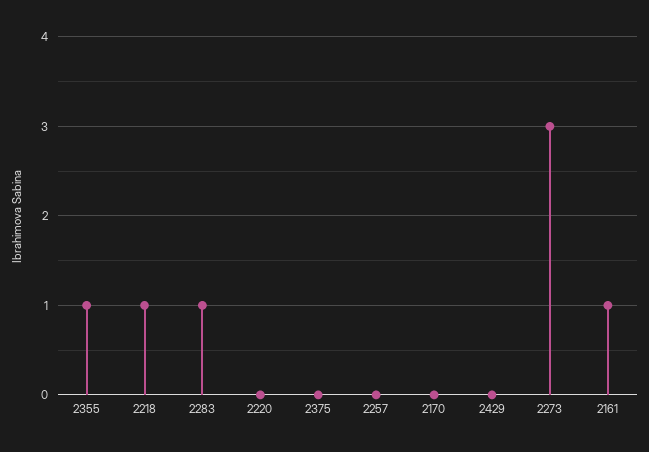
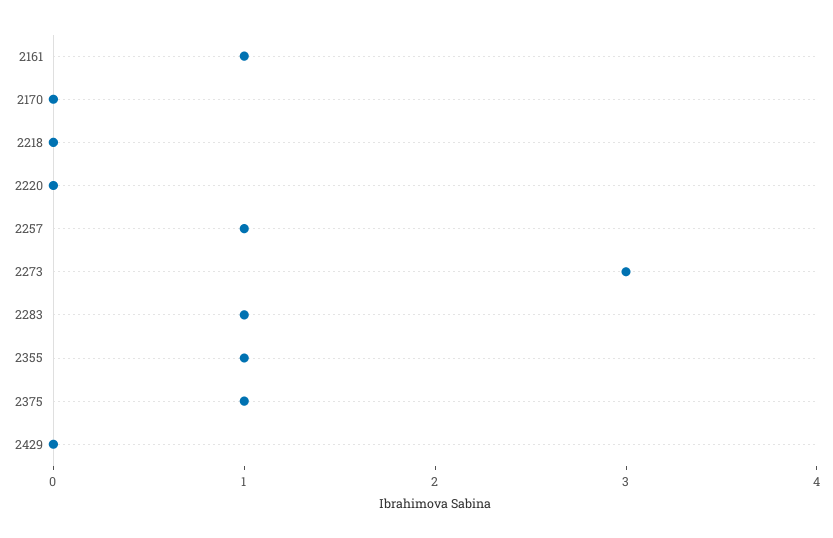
2218: 1 -> 0
2375: 0 -> 1
2257: 0 -> 1

